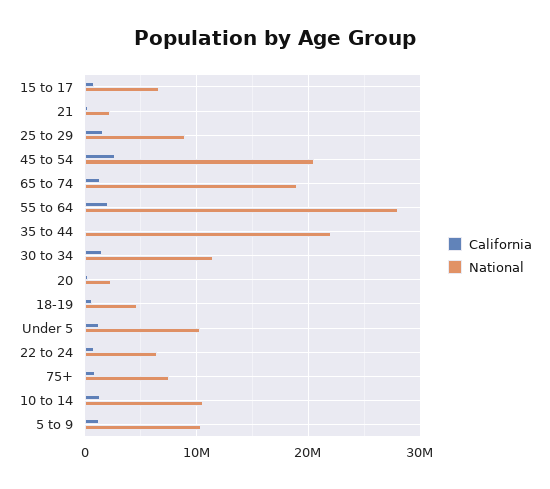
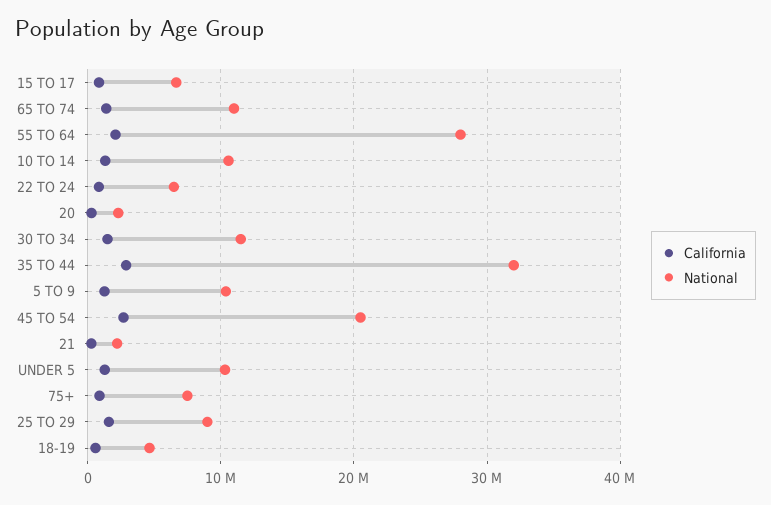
National, 65 to 74: 19000000 -> 11000000
California, 35 to 44: 0 -> 3000000
National, 35 to 44: 22000000 -> 32000000

